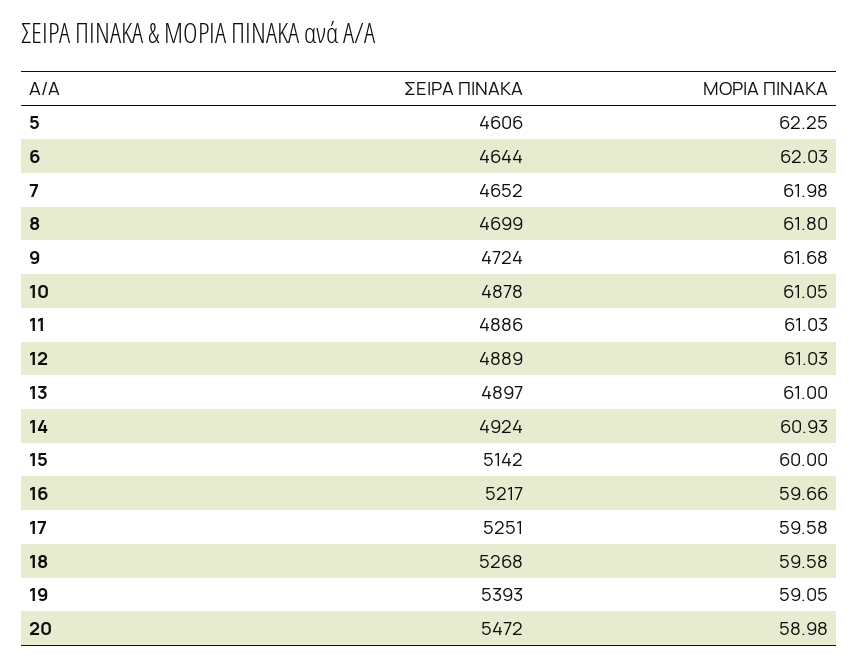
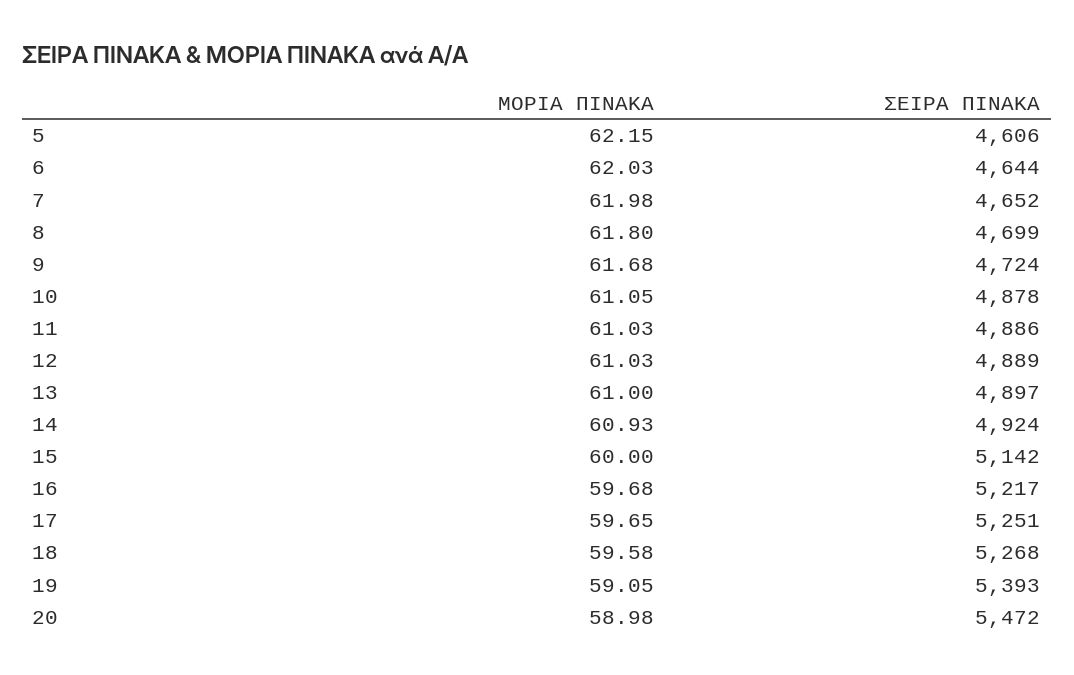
ΜΟΡΙΑ ΠΙΝΑΚΑ, 5: 62.25 -> 62.15
ΜΟΡΙΑ ΠΙΝΑΚΑ, 16: 59.66 -> 59.68
ΜΟΡΙΑ ΠΙΝΑΚΑ, 17: 59.58 -> 59.65

